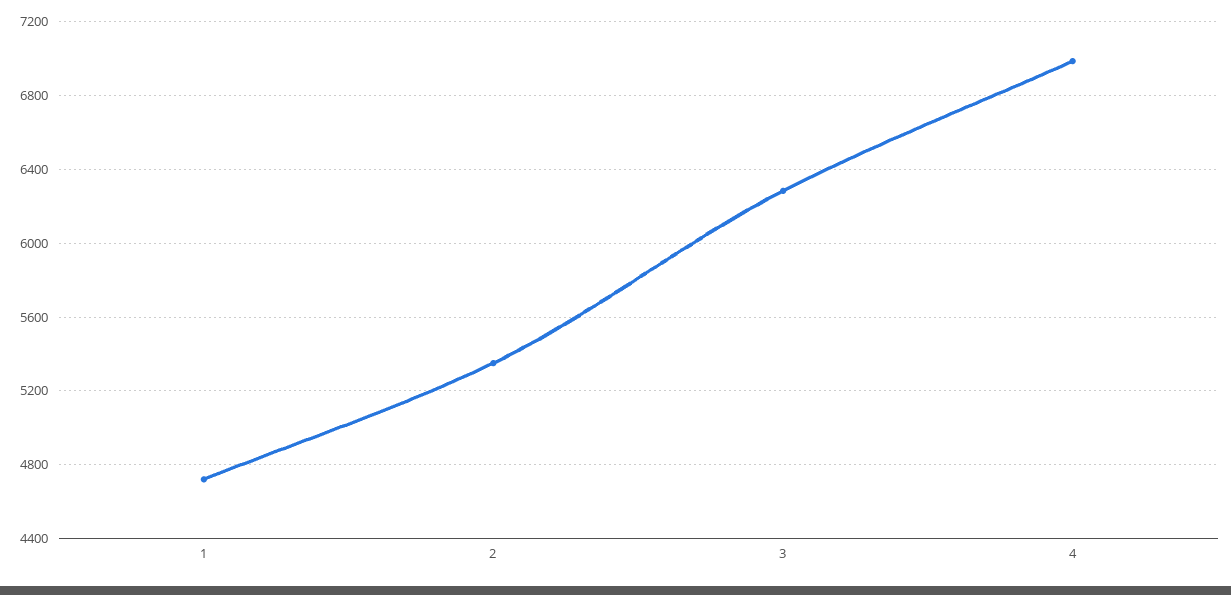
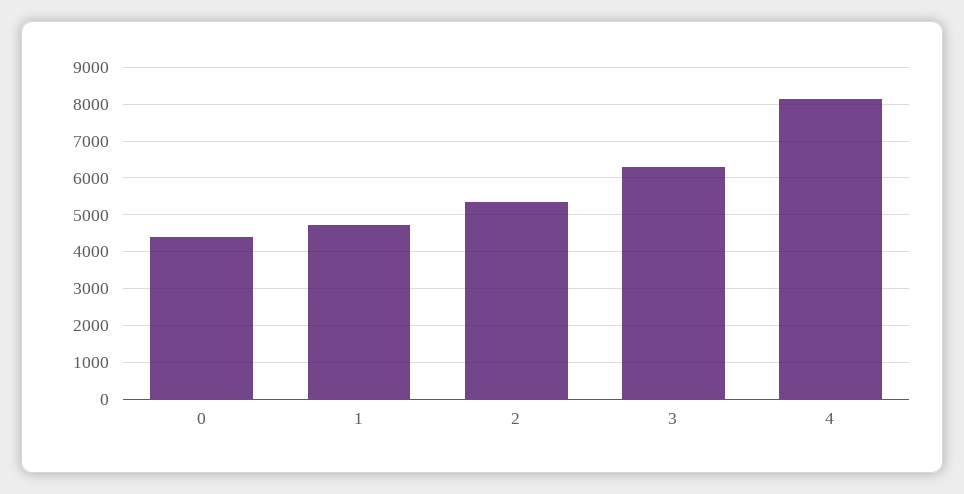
4: 7000 -> 8200
0: none -> 4400

